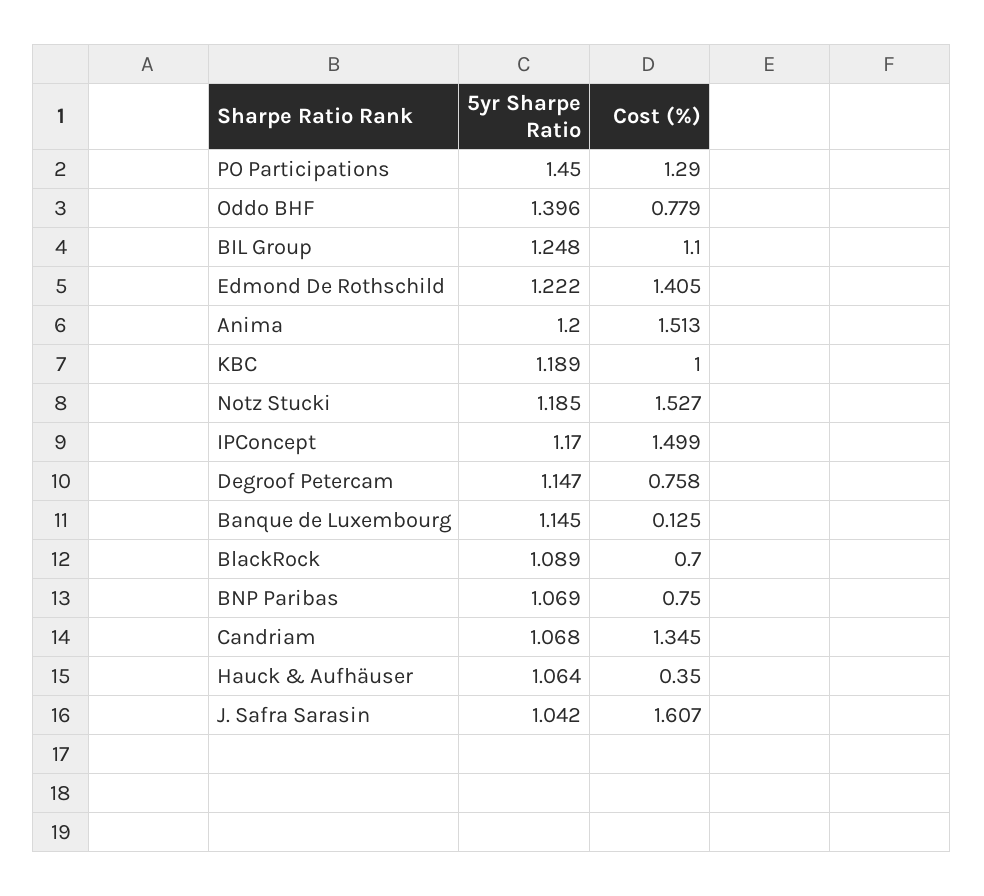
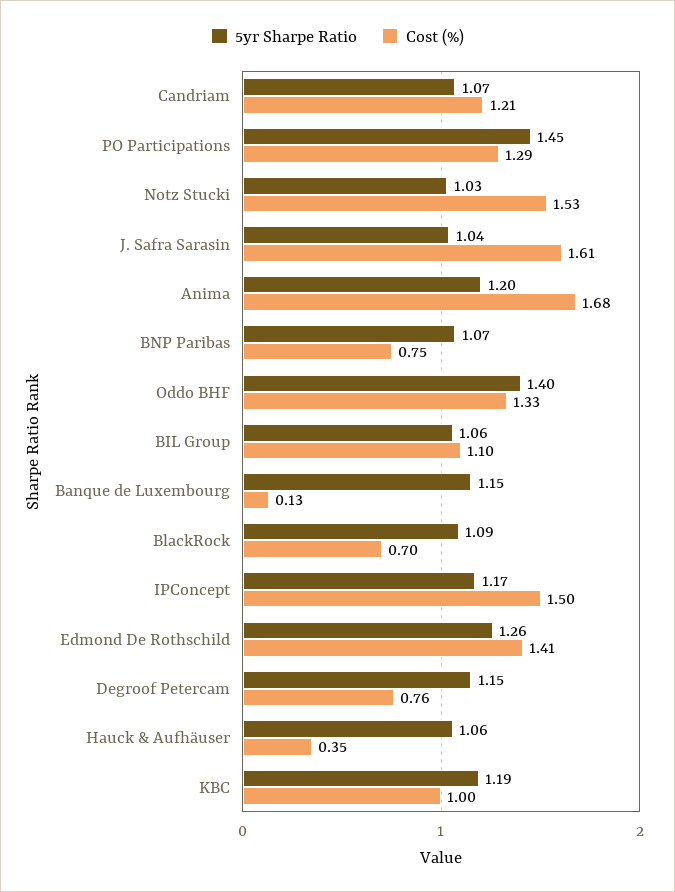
Cost (%), Oddo BHF: 0.779 -> 1.33
5yr Sharpe Ratio, BIL Group: 1.248 -> 1.06
5yr Sharpe Ratio, Edmond De Rothschild: 1.222 -> 1.26
Cost (%), Anima: 1.513 -> 1.68
5yr Sharpe Ratio, Notz Stucki: 1.185 -> 1.03
Cost (%), Candriam: 1.345 -> 1.21

